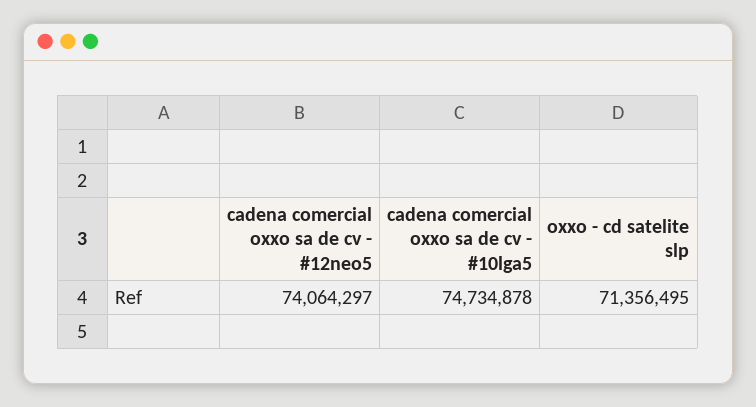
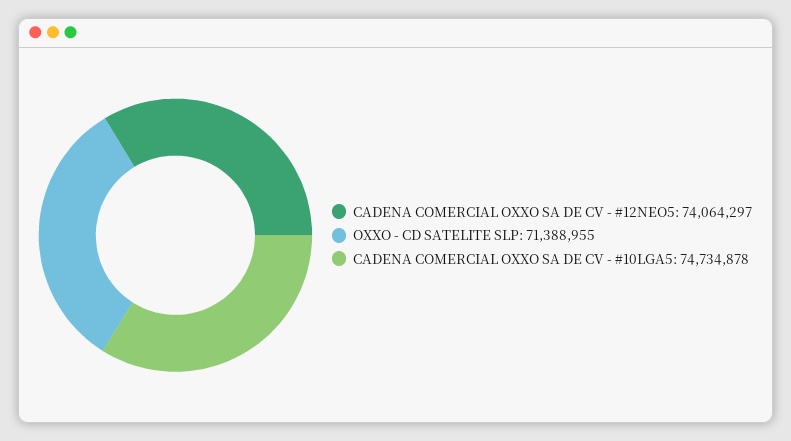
oxxo - cd satelite slp: 71356495 -> 71388955

